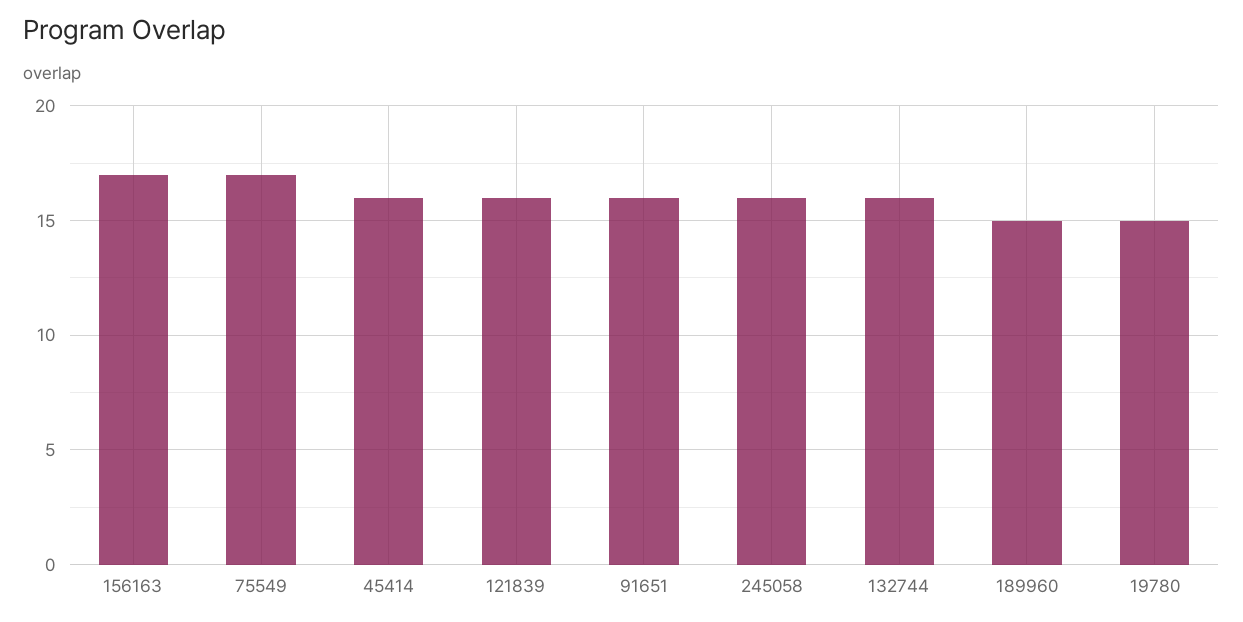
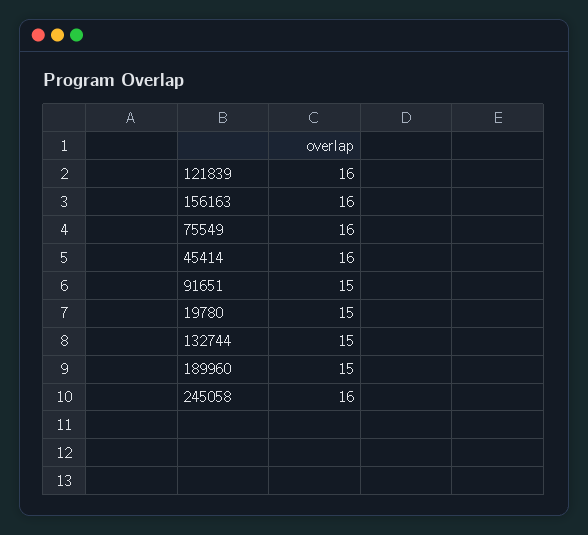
156163: 17 -> 16
75549: 17 -> 16
91651: 16 -> 15
132744: 16 -> 15

